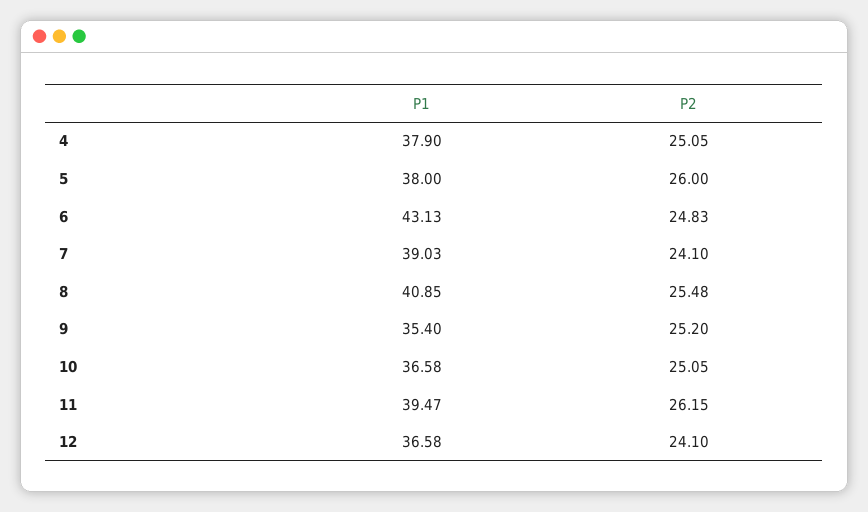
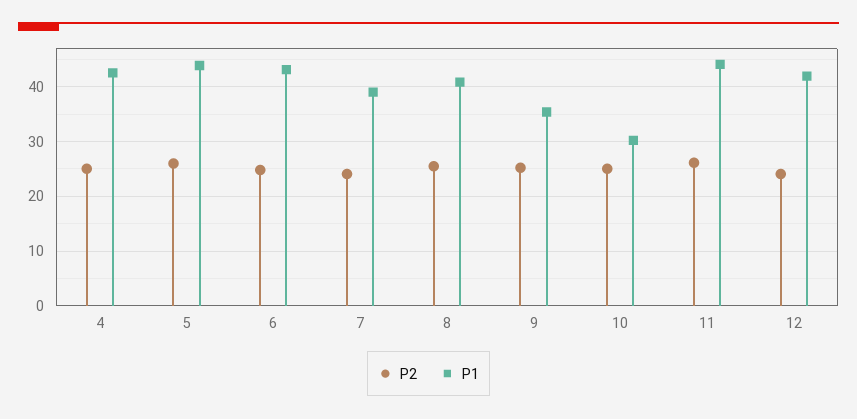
P1, 4: 37.9 -> 42
P1, 5: 38 -> 44
P1, 10: 36.58 -> 30
P1, 11: 39.47 -> 44
P1, 12: 36.58 -> 42

